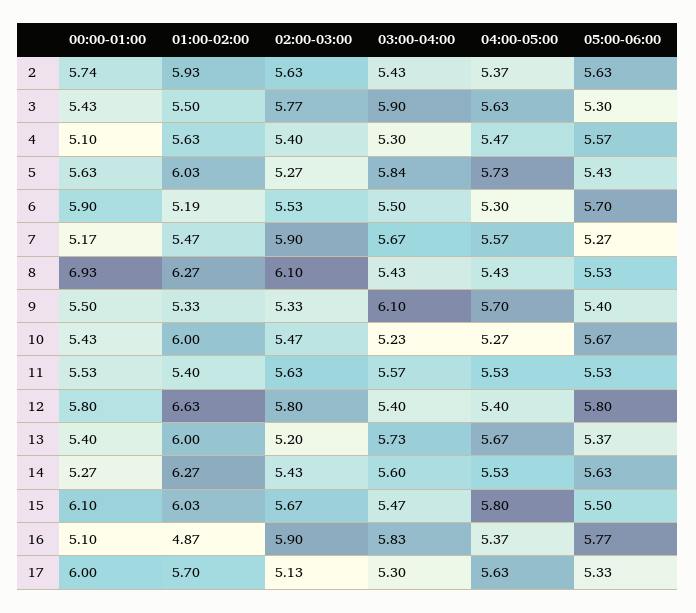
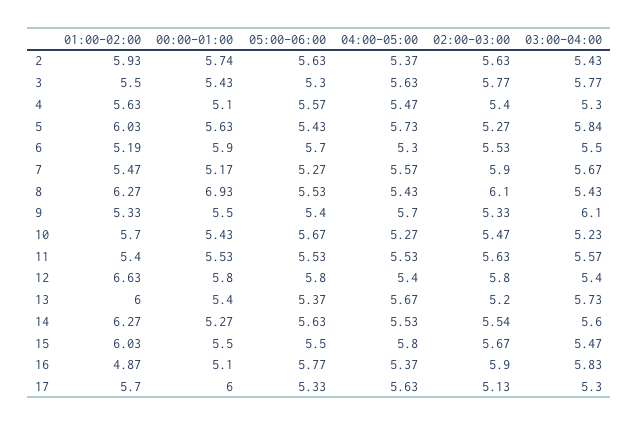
03:00-04:00, 3: 5.9 -> 5.77
01:00-02:00, 10: 6 -> 5.7
02:00-03:00, 14: 5.43 -> 5.54
00:00-01:00, 15: 6.1 -> 5.5

